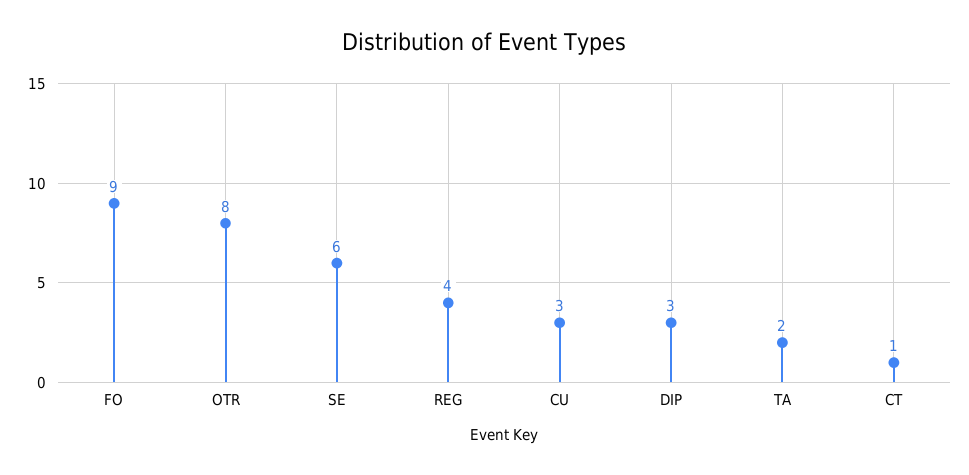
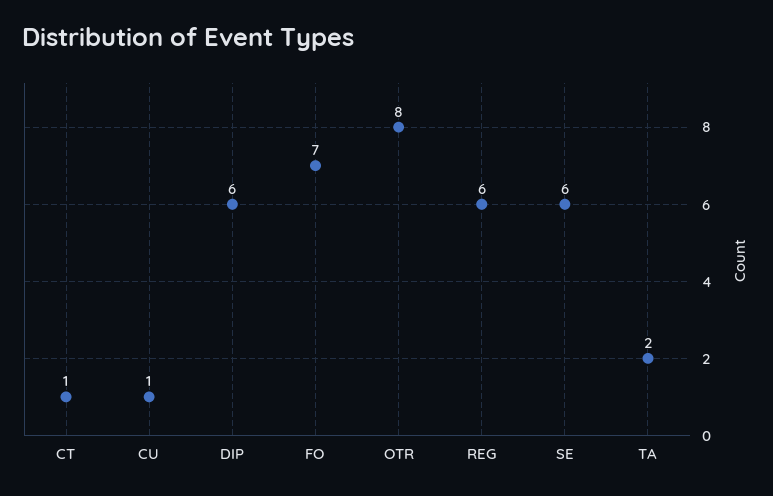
FO: 9 -> 7
REG: 4 -> 6
CU: 3 -> 1
DIP: 3 -> 6

